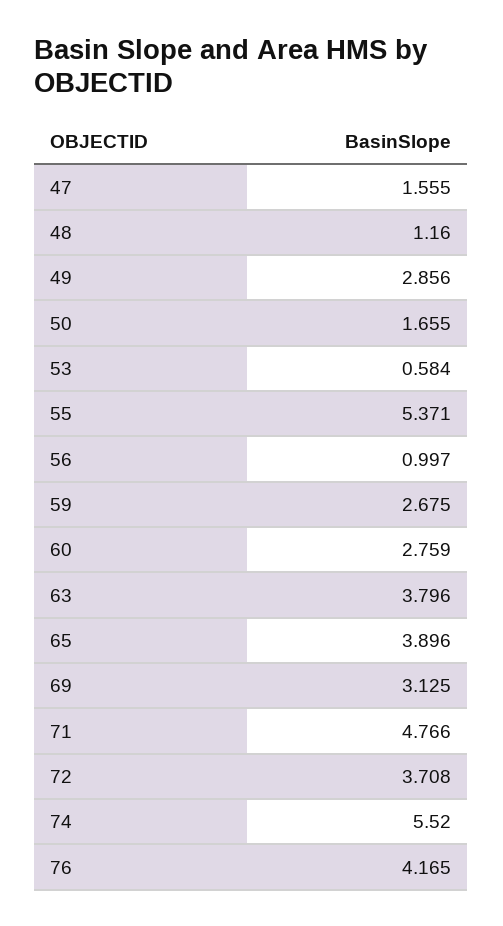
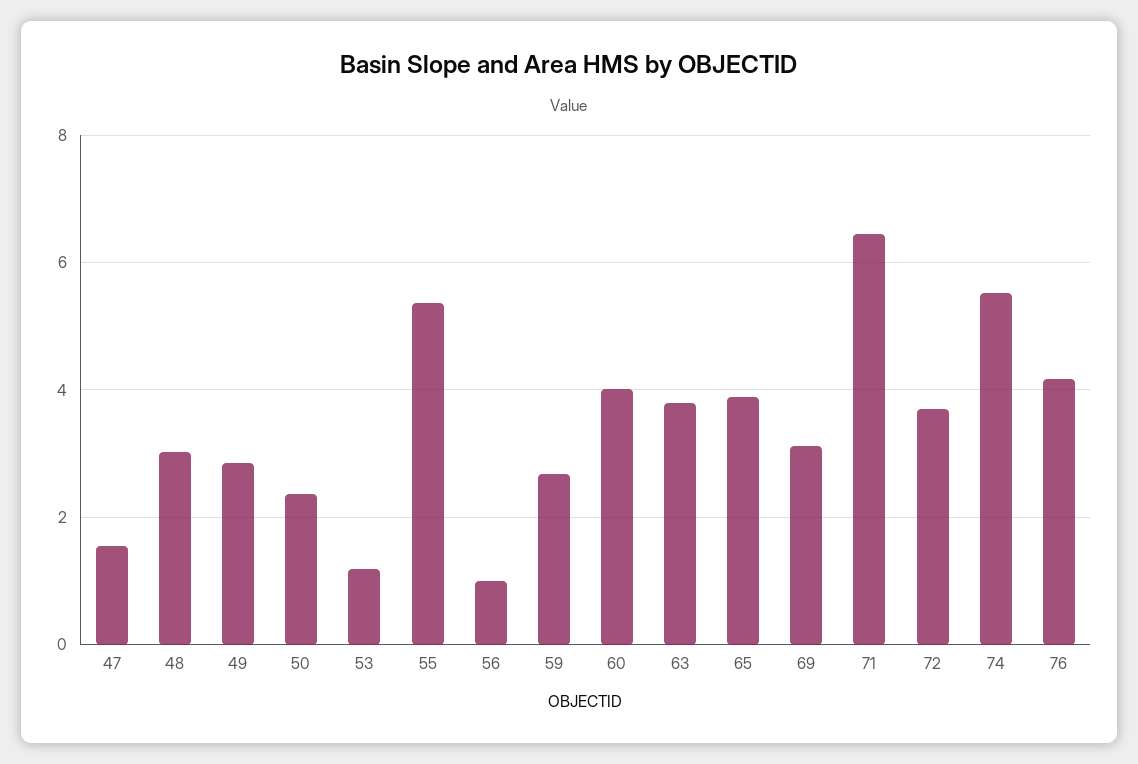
48: 1.16 -> 3
50: 1.655 -> 2.4
53: 0.584 -> 1.2
60: 2.759 -> 4
71: 4.766 -> 6.4

